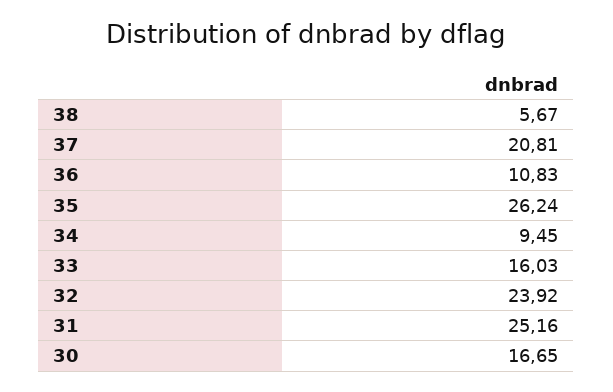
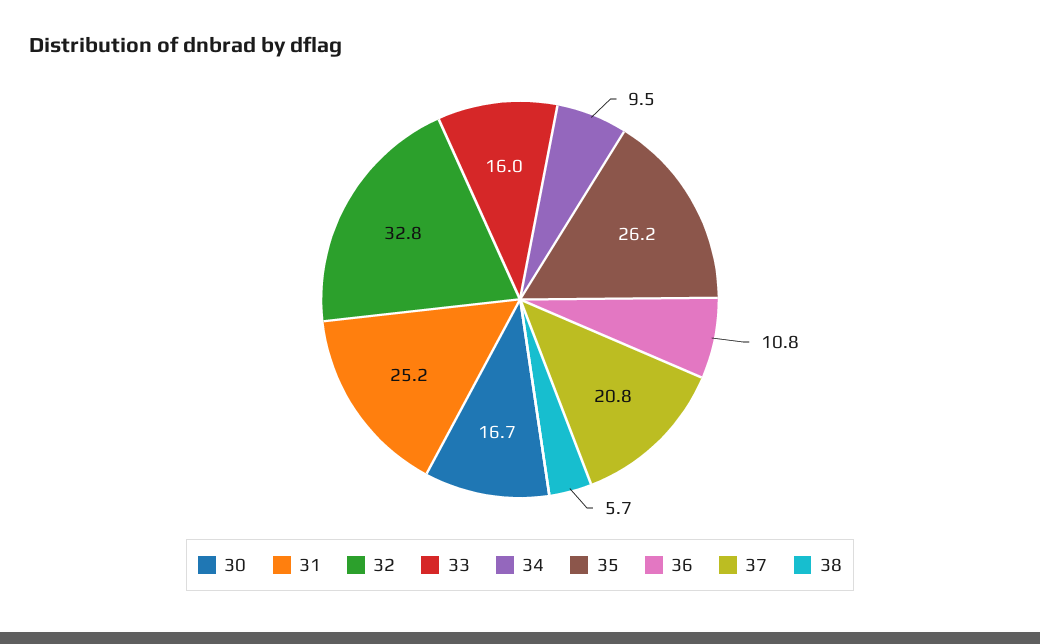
32: 23.92 -> 32.8

